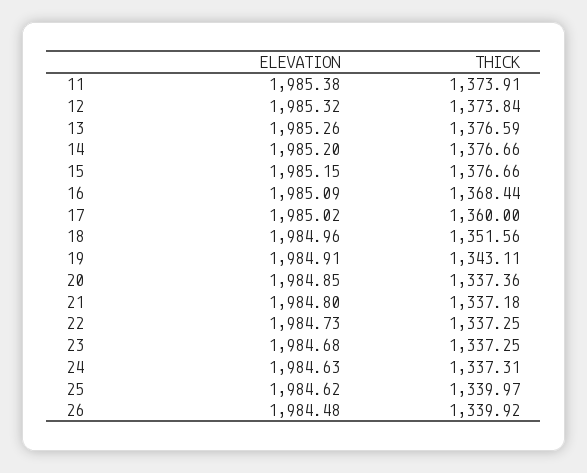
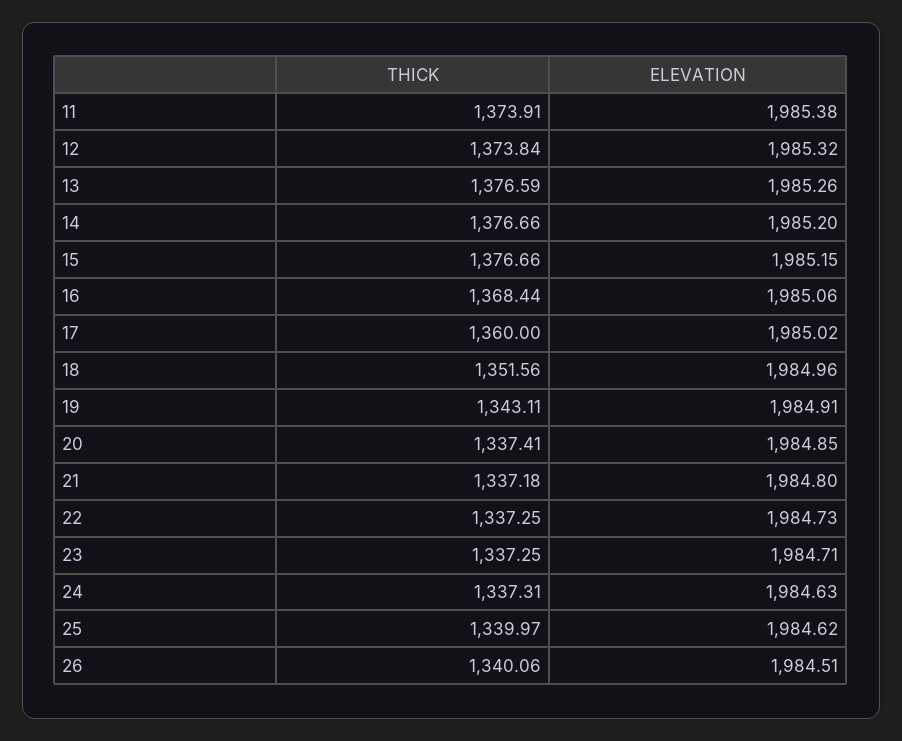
ELEVATION, 16: 1985.09 -> 1985.06
THICK, 20: 1337.36 -> 1337.41
ELEVATION, 23: 1984.68 -> 1984.71
ELEVATION, 26: 1984.48 -> 1984.51
THICK, 26: 1339.92 -> 1340.06

